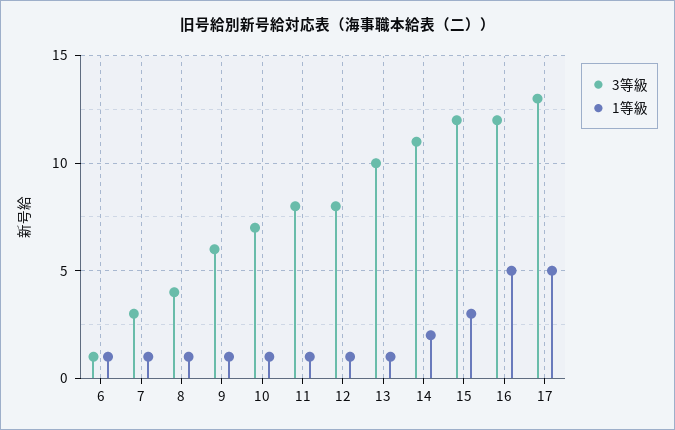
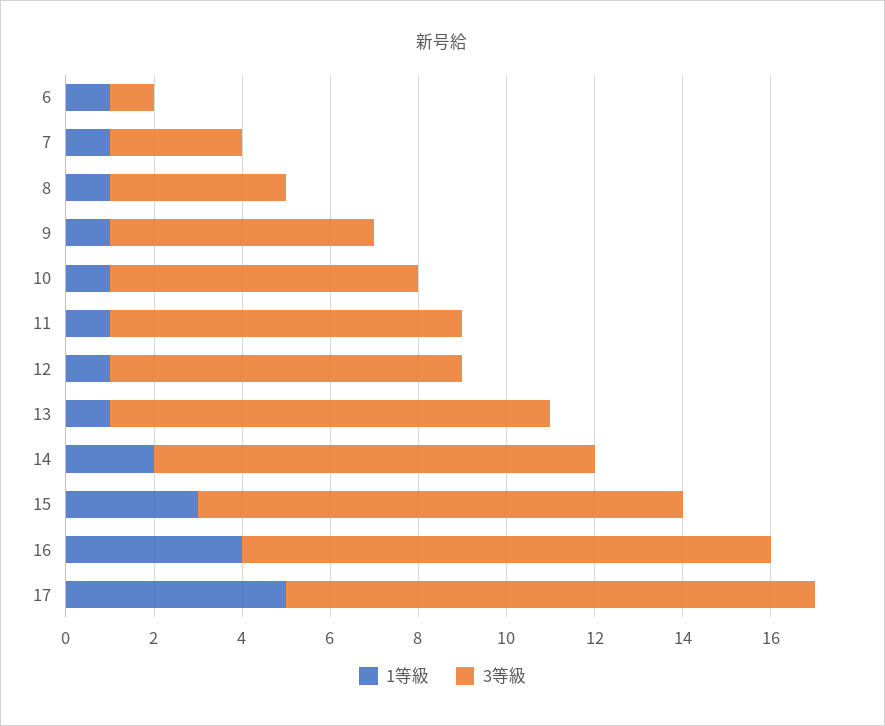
3等級, 14: 11 -> 10
3等級, 15: 12 -> 11
1等級, 16: 5 -> 4
3等級, 17: 13 -> 12

